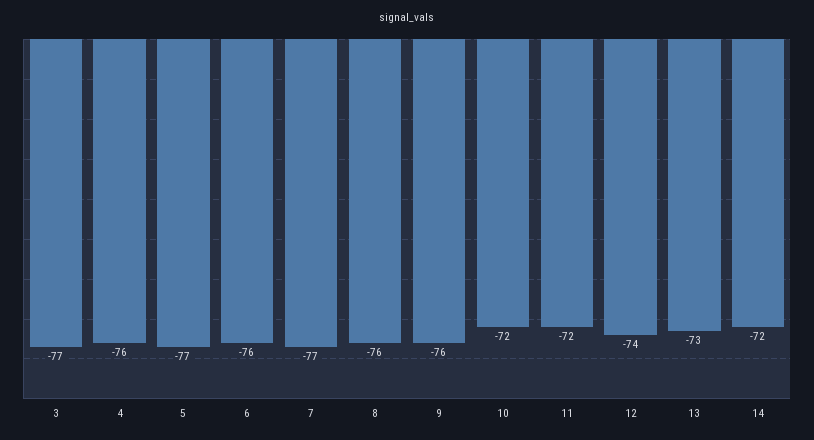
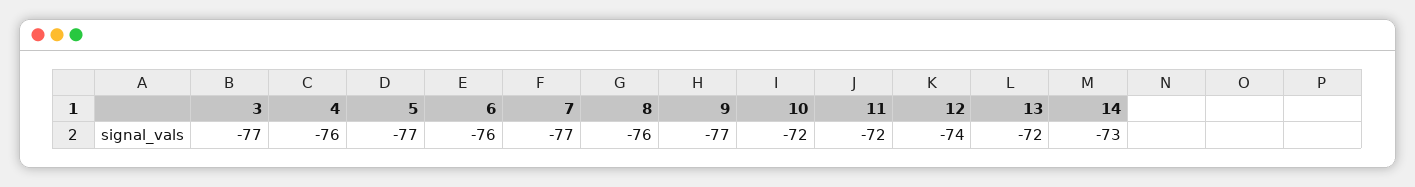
9: -76 -> -77
13: -73 -> -72
14: -72 -> -73

